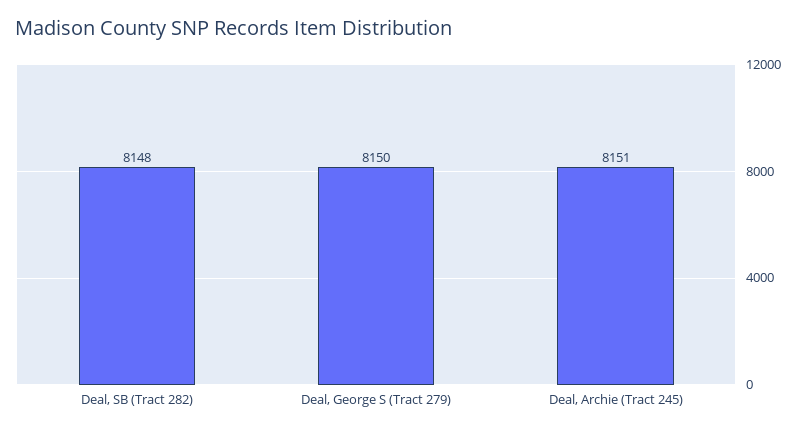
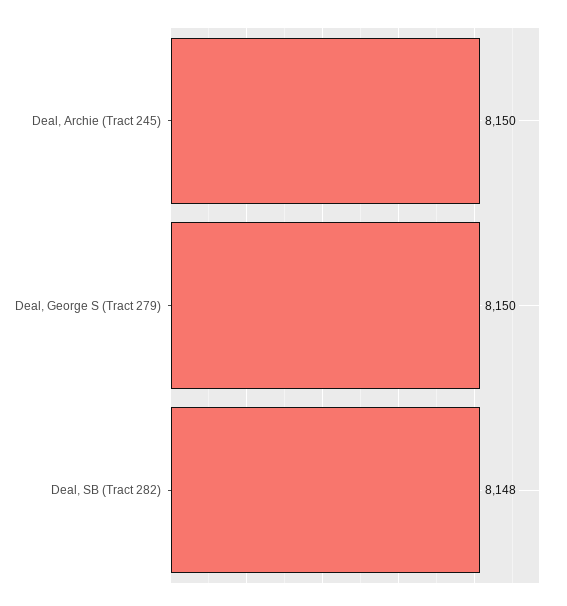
Deal, Archie (Tract 245): 8151 -> 8150

